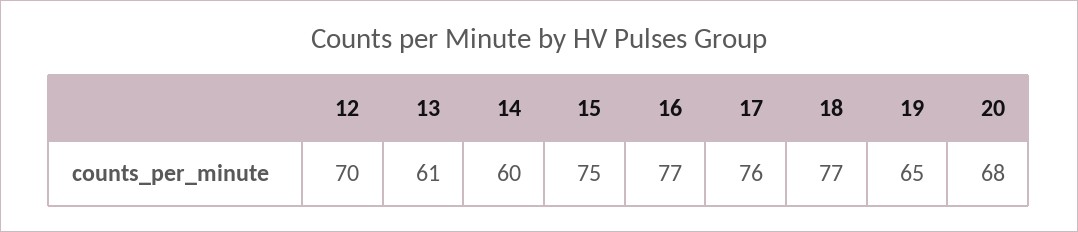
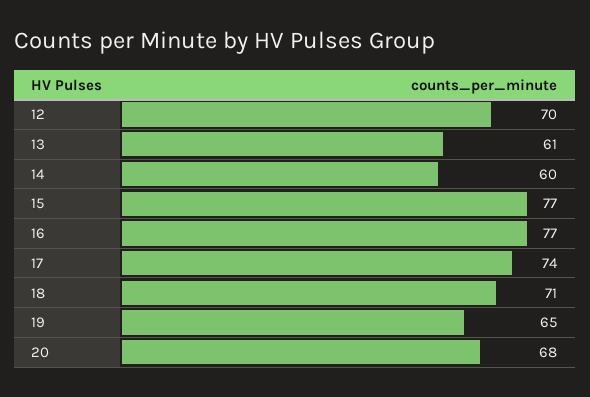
15: 75 -> 77
17: 76 -> 74
18: 77 -> 71

